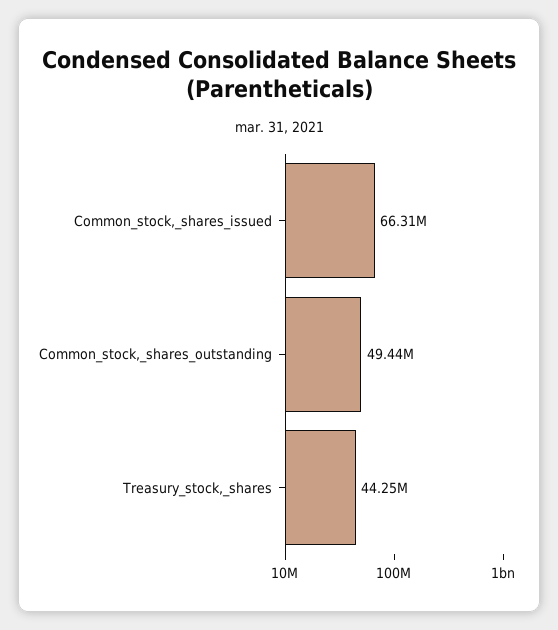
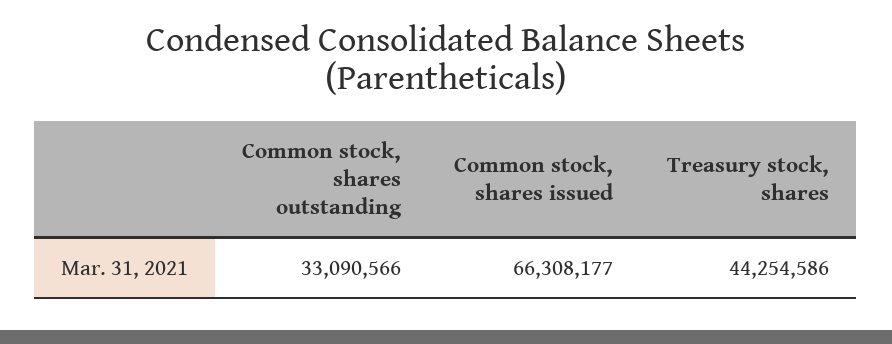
Common_stock,_shares_outstanding: 49440000 -> 33090566

